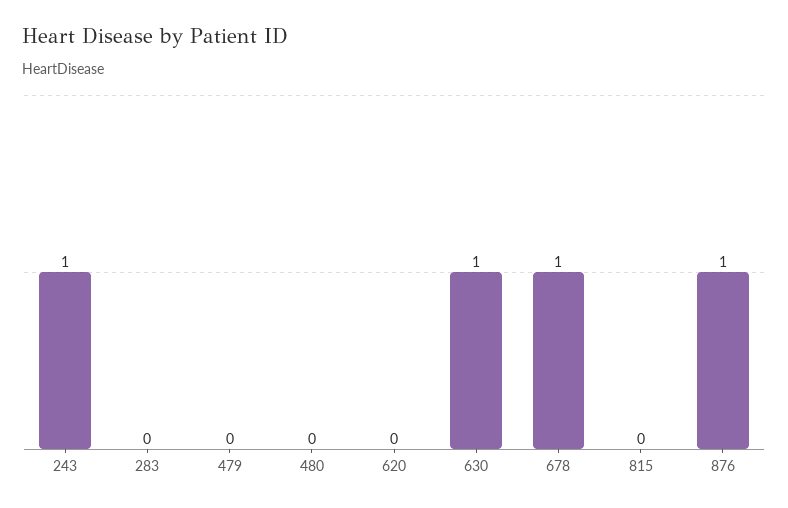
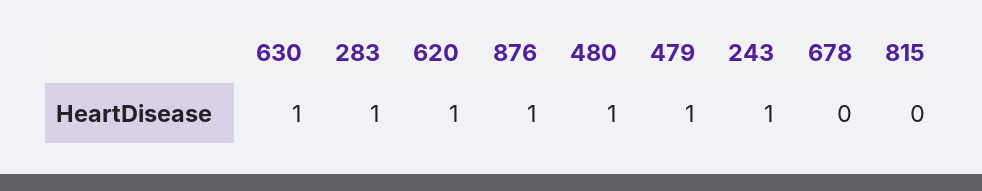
283: 0 -> 1
479: 0 -> 1
480: 0 -> 1
620: 0 -> 1
678: 1 -> 0

